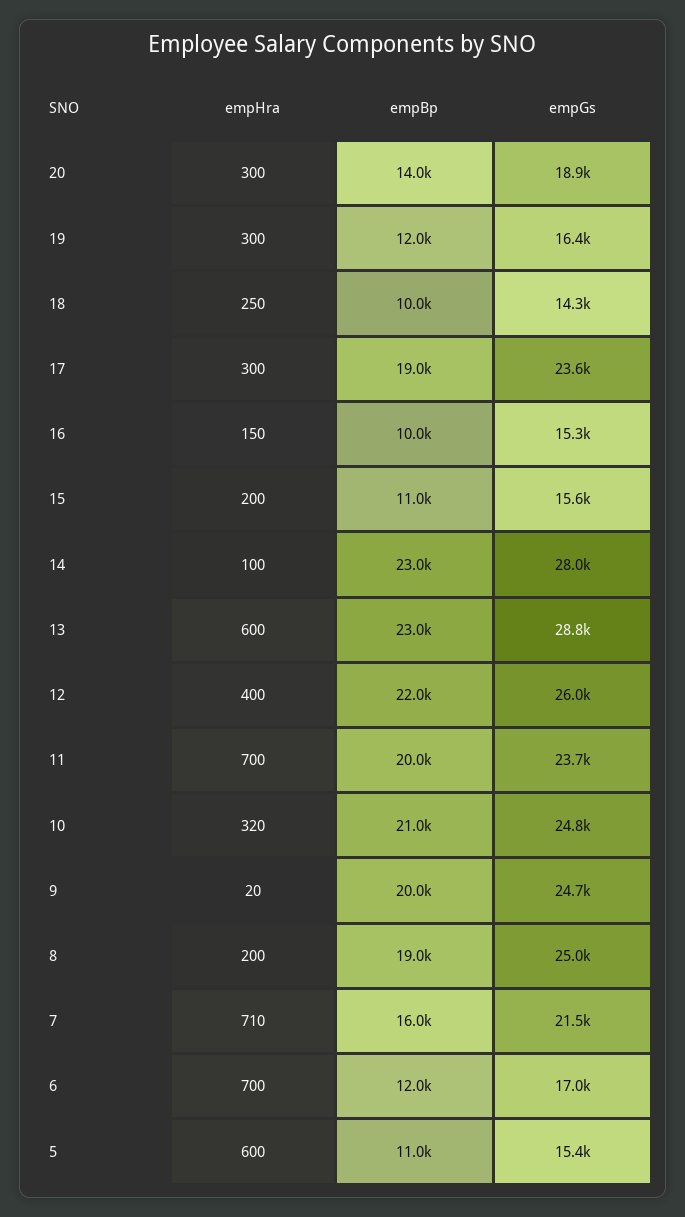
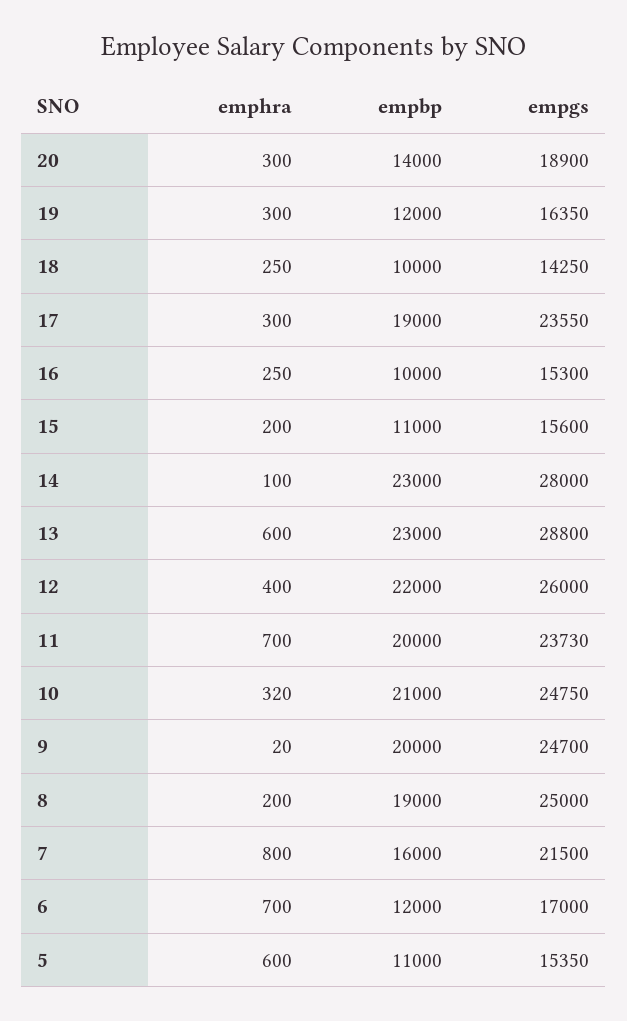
empHra, 16: 150 -> 250
empHra, 7: 710 -> 800

